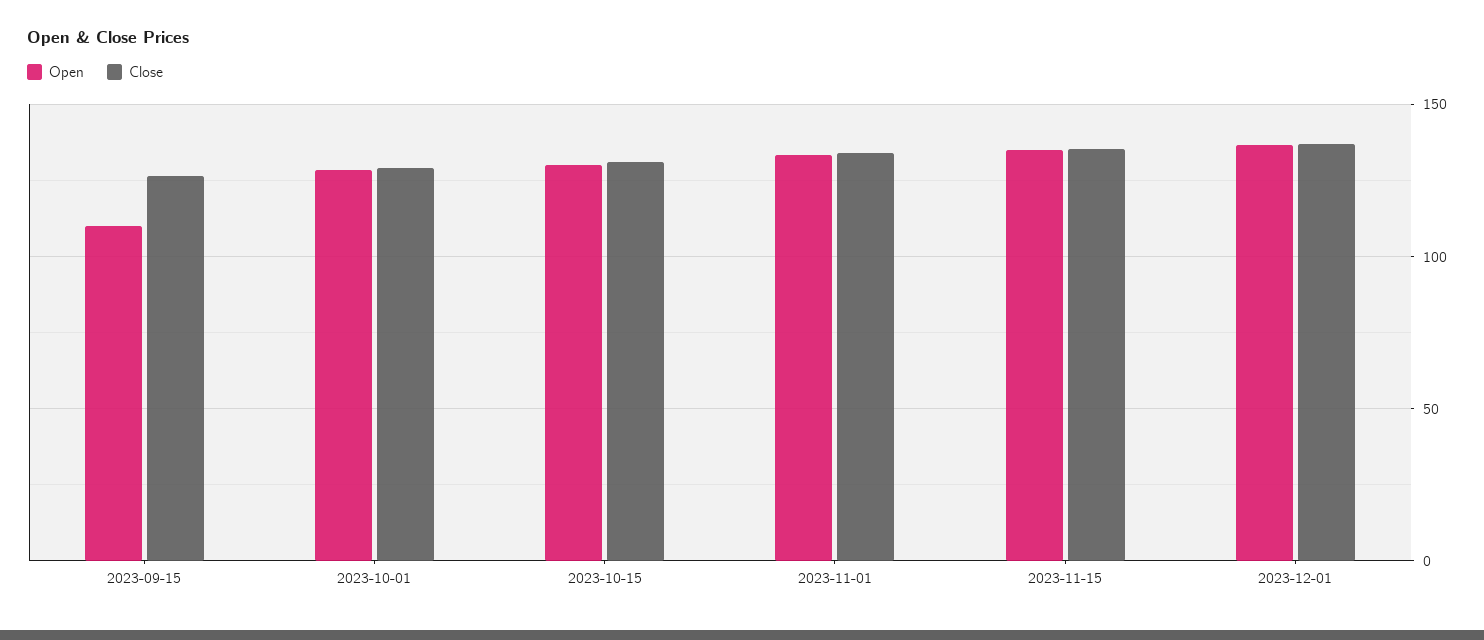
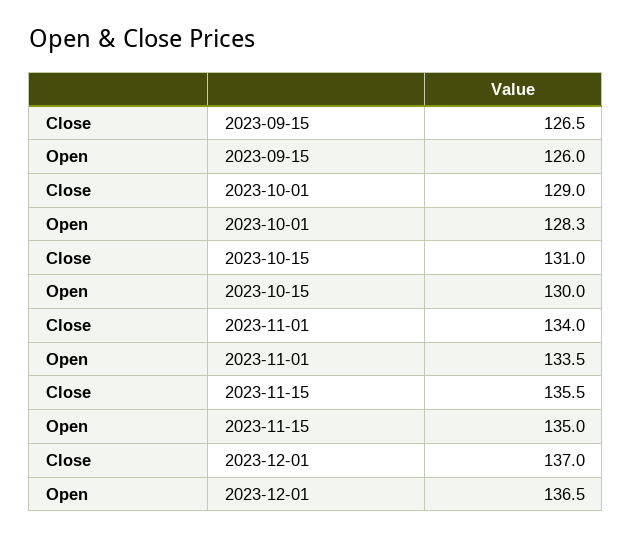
Open, 2023-09-15: 110 -> 126

